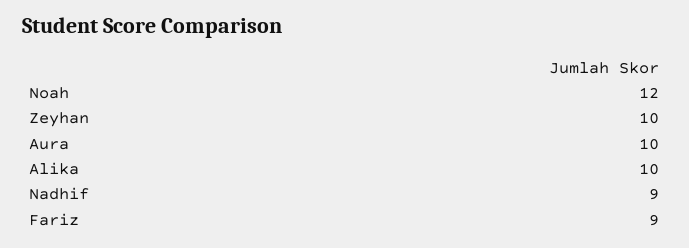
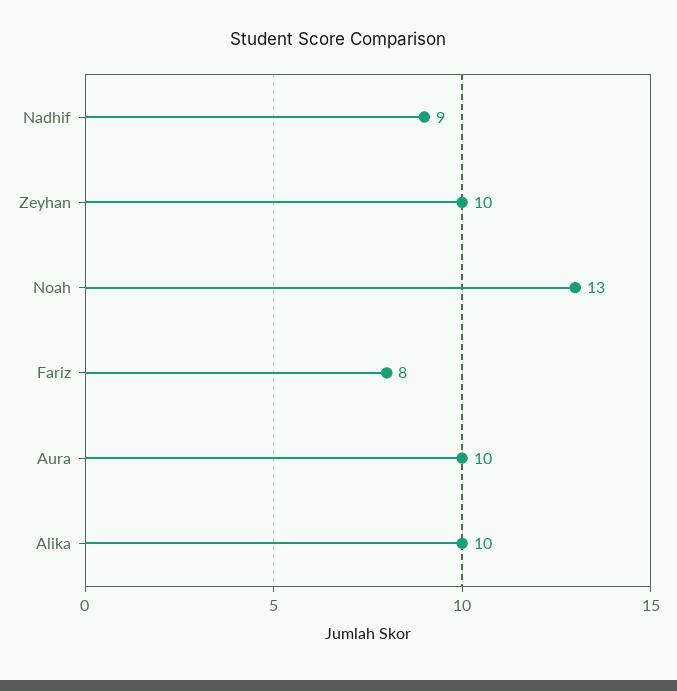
Noah: 12 -> 13
Fariz: 9 -> 8

